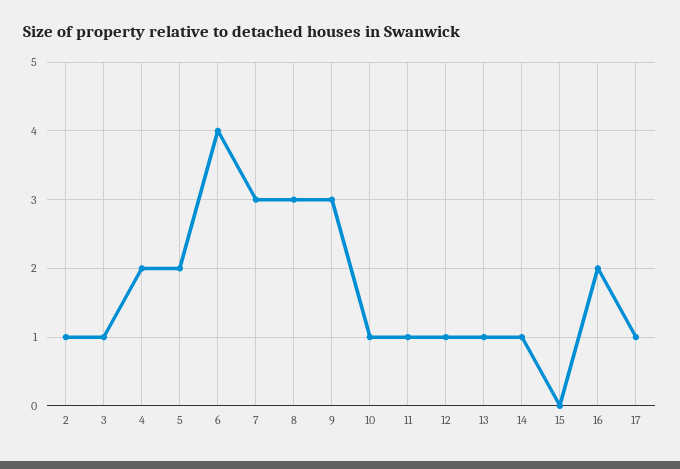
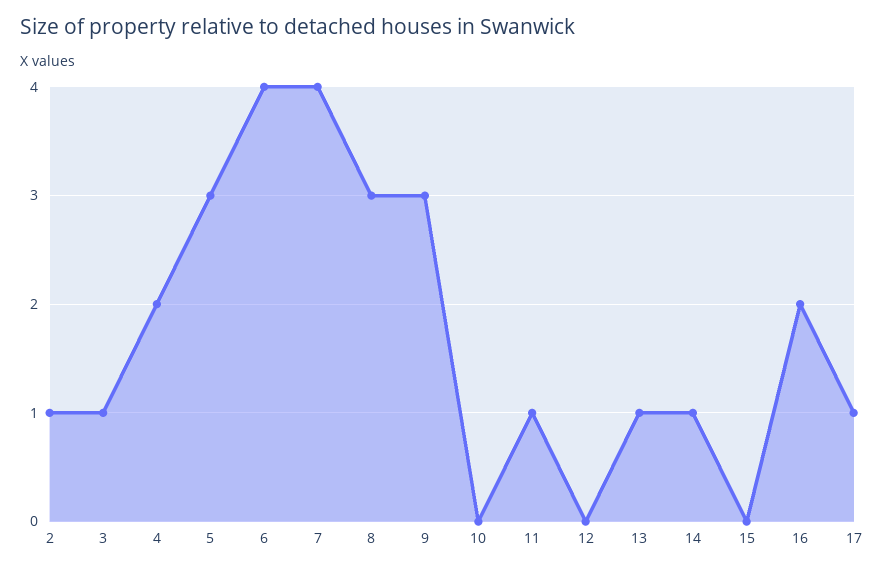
5: 2 -> 3
7: 3 -> 4
10: 1 -> 0
12: 1 -> 0

